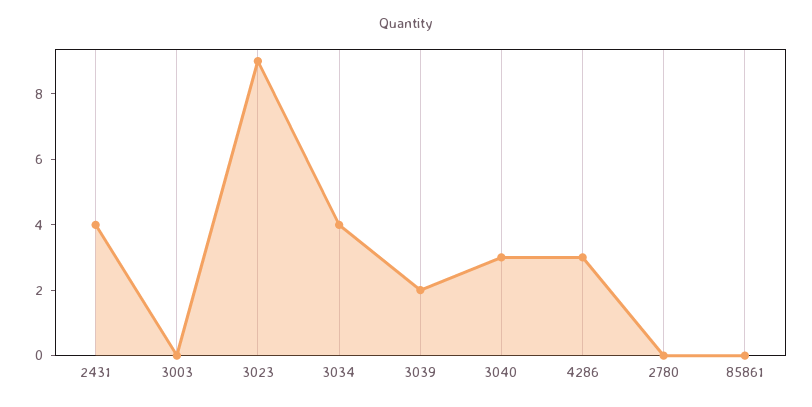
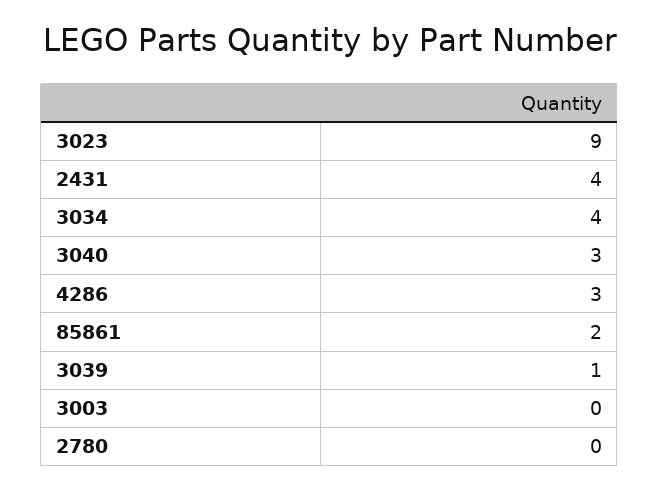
3039: 2 -> 1
85861: 0 -> 2

